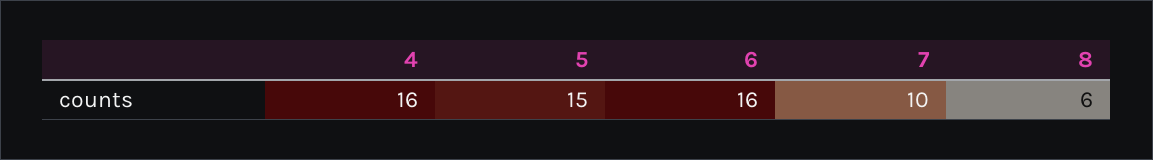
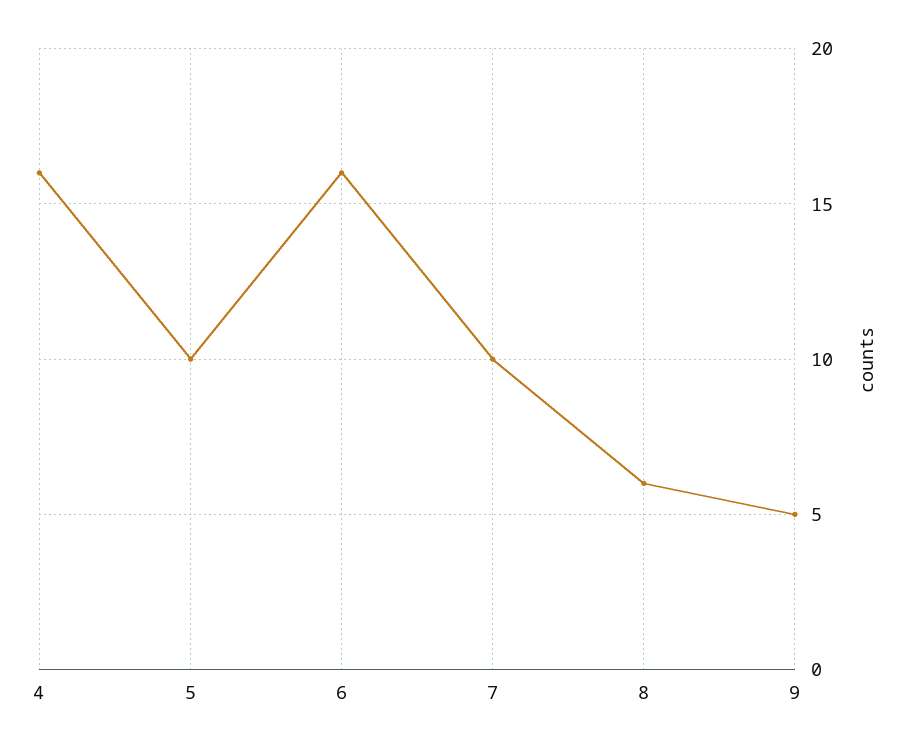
5: 15 -> 10
9: none -> 5

